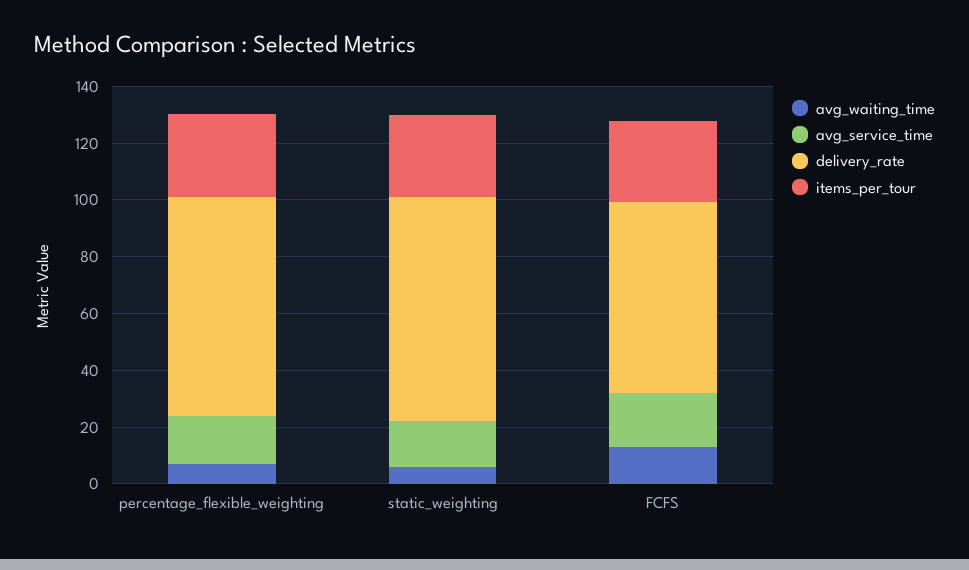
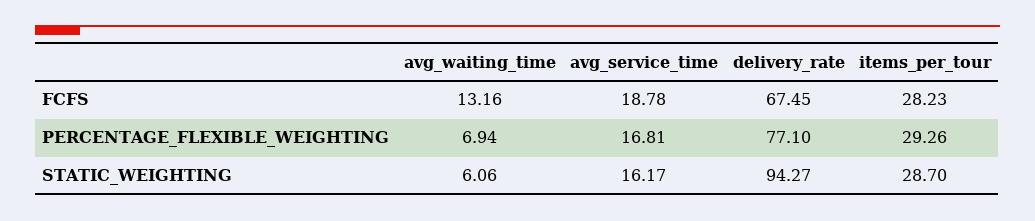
delivery_rate, static_weighting: 80 -> 94.27

